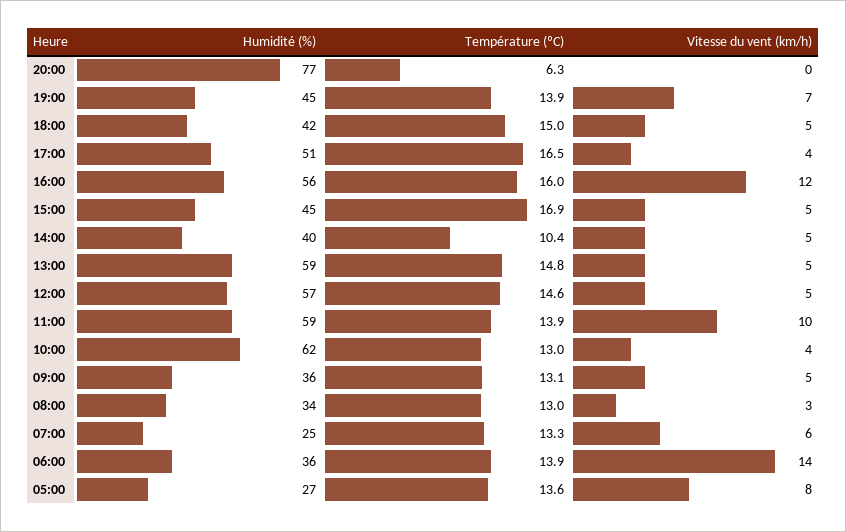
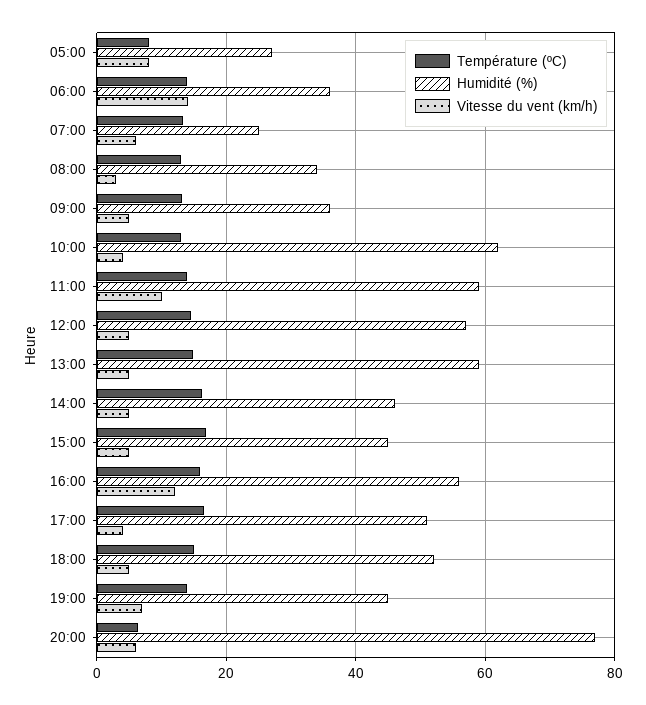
Vitesse du vent (km/h), 20:00: 0 -> 6
Humidité (%), 18:00: 42 -> 52
Humidité (%), 14:00: 40 -> 46
Température (ºC), 14:00: 10.4 -> 16
Température (ºC), 05:00: 13.6 -> 8

